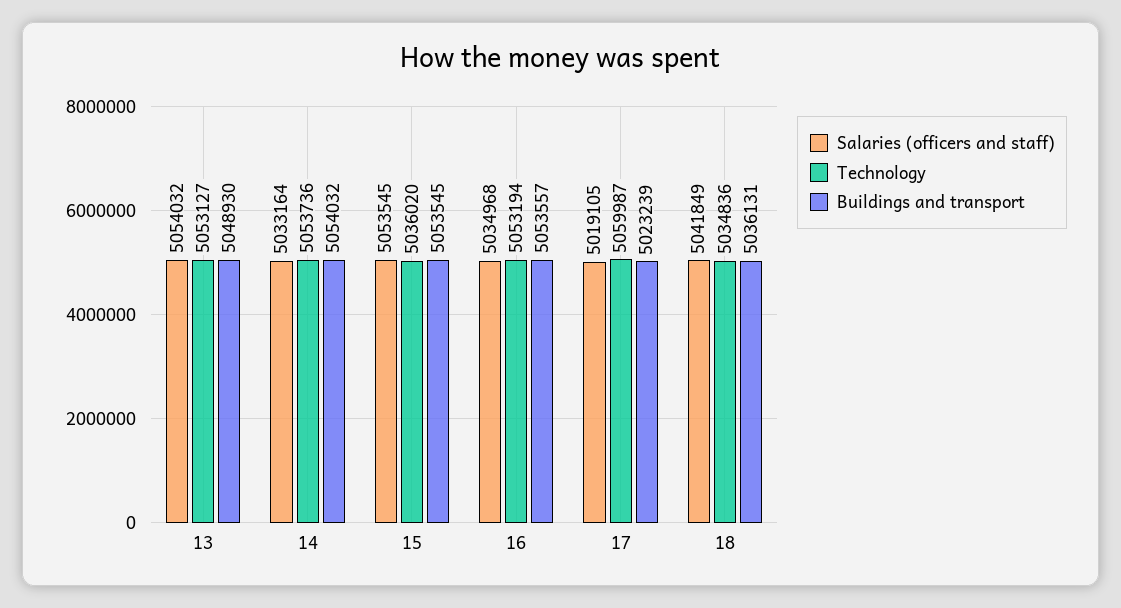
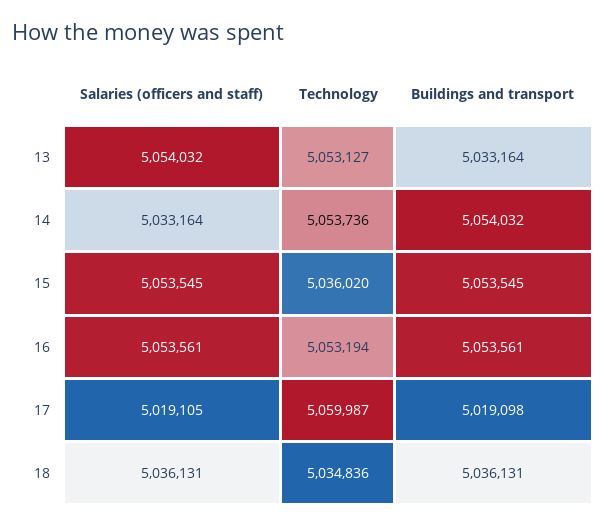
Buildings and transport, 13: 5048930 -> 5033164
Salaries (officers and staff), 16: 5034968 -> 5053561
Buildings and transport, 16: 5053557 -> 5053561
Buildings and transport, 17: 5023239 -> 5019098
Salaries (officers and staff), 18: 5041849 -> 5036131

